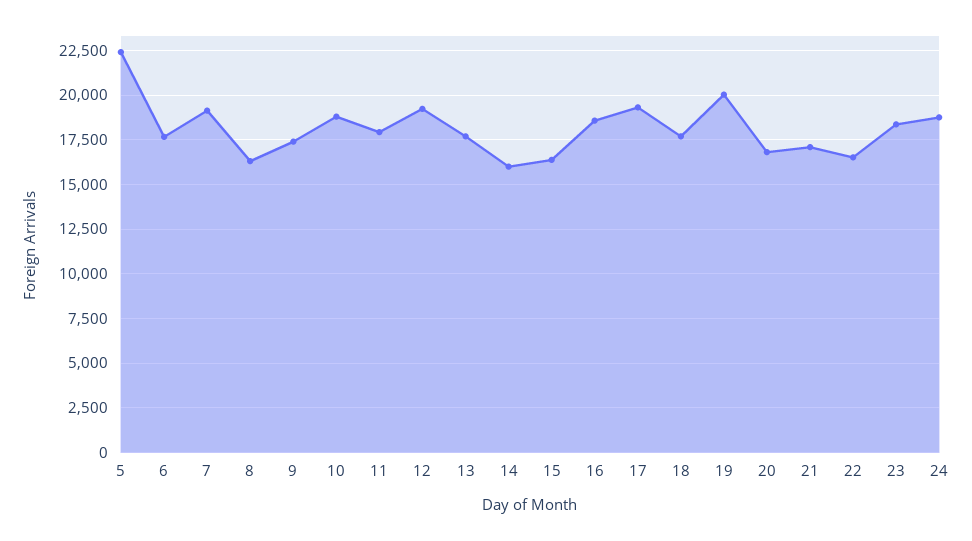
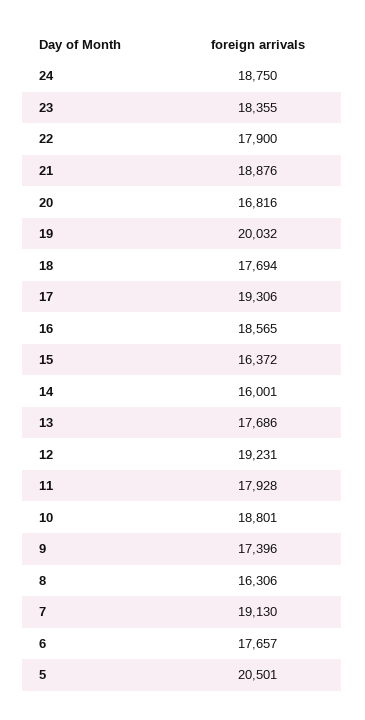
5: 22500 -> 20501
21: 17000 -> 18876
22: 16500 -> 17900

